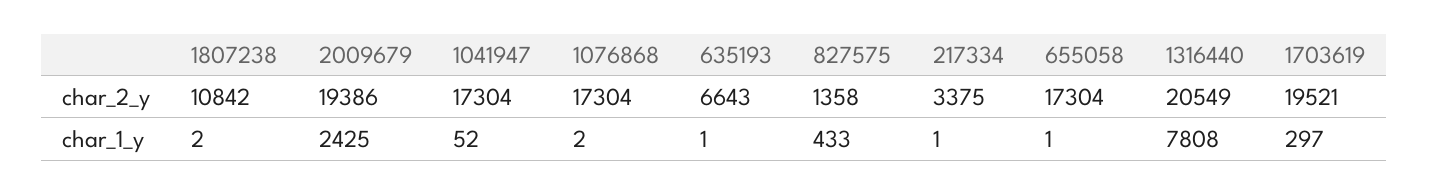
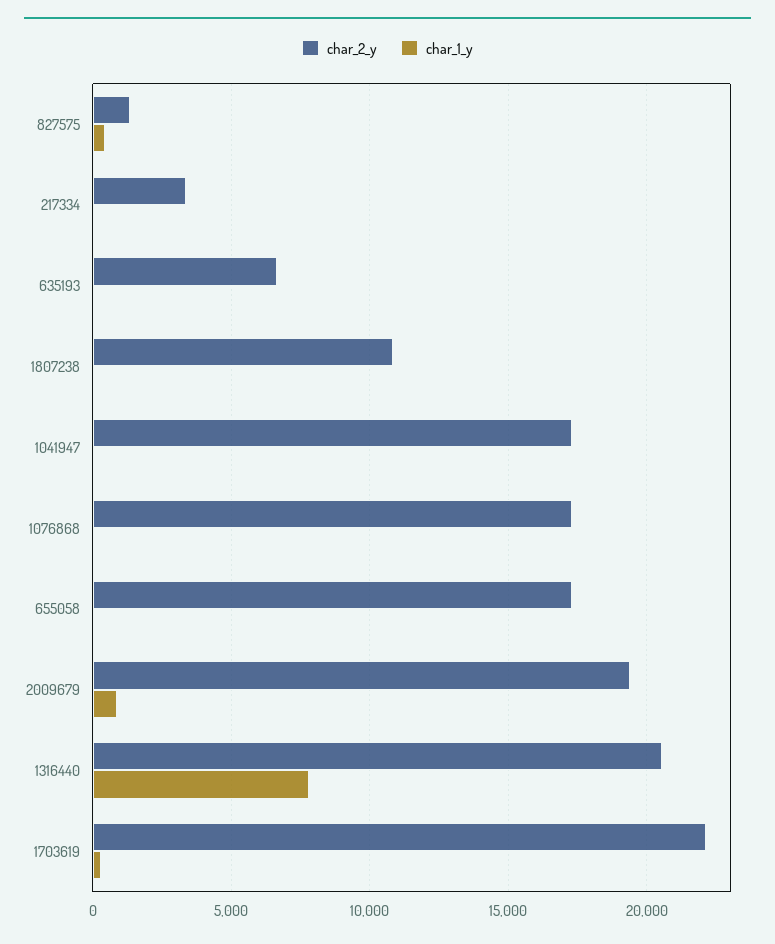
char_2_y, 1703619: 19521 -> 22000
char_1_y, 2009679: 2425 -> 1000

